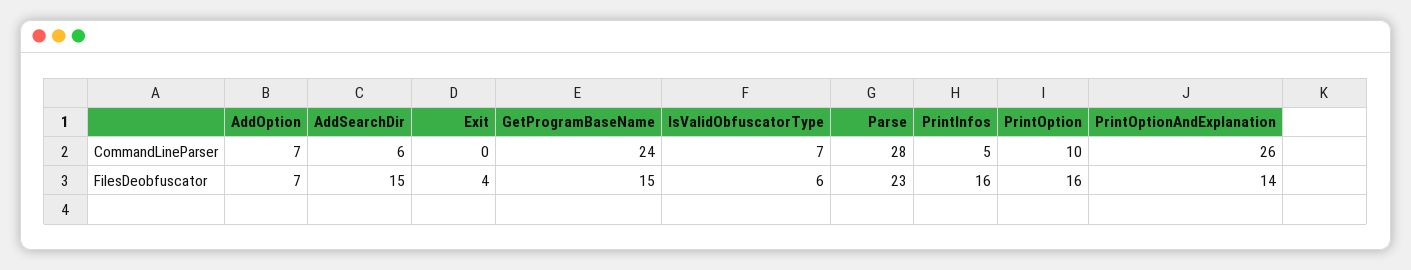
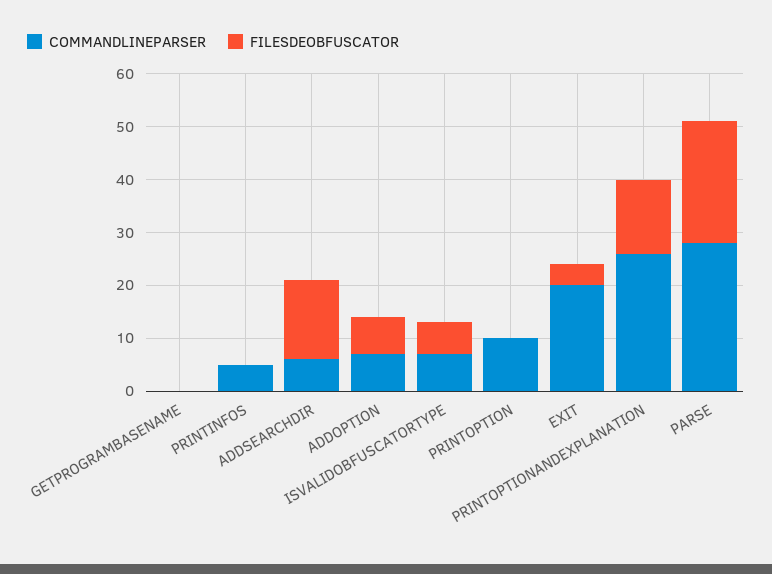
CommandLineParser, Exit: 0 -> 20
CommandLineParser, GetProgramBaseName: 24 -> 0
FilesDeobfuscator, GetProgramBaseName: 15 -> 0
FilesDeobfuscator, PrintInfos: 16 -> 0
FilesDeobfuscator, PrintOption: 16 -> 0

